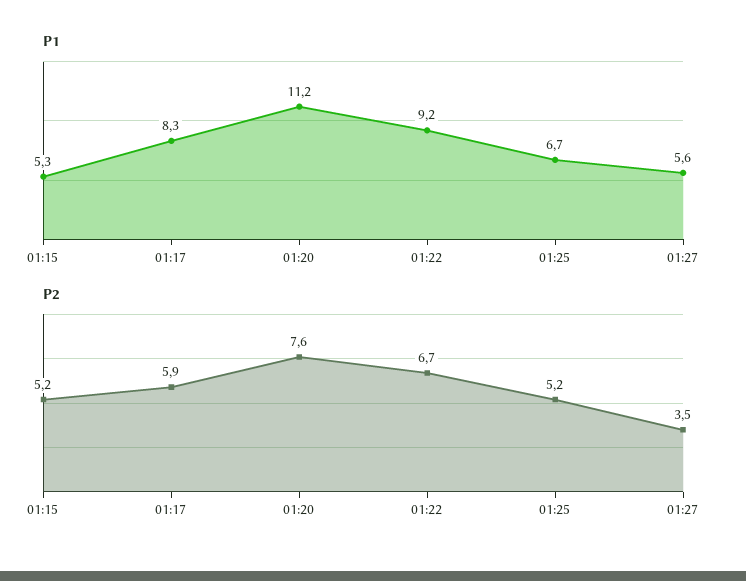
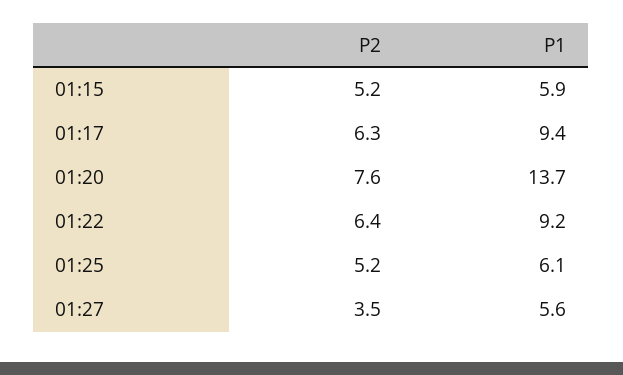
P1, 01:15: 5.3 -> 5.9
P1, 01:17: 8.3 -> 9.4
P1, 01:20: 11.2 -> 13.7
P1, 01:25: 6.7 -> 6.1
P2, 01:17: 5.9 -> 6.3
P2, 01:22: 6.7 -> 6.4

